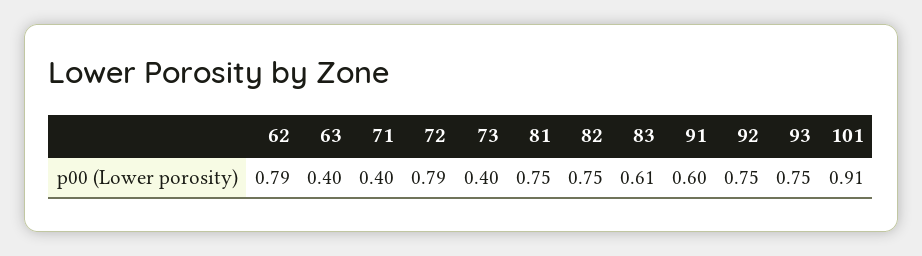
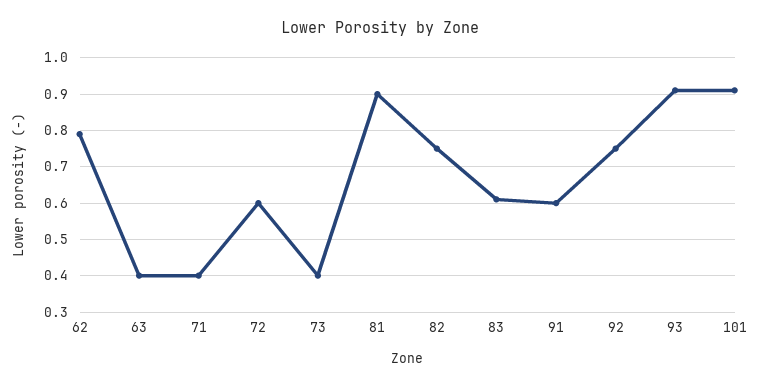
72: 0.79 -> 0.6
81: 0.75 -> 0.9
93: 0.75 -> 0.9

